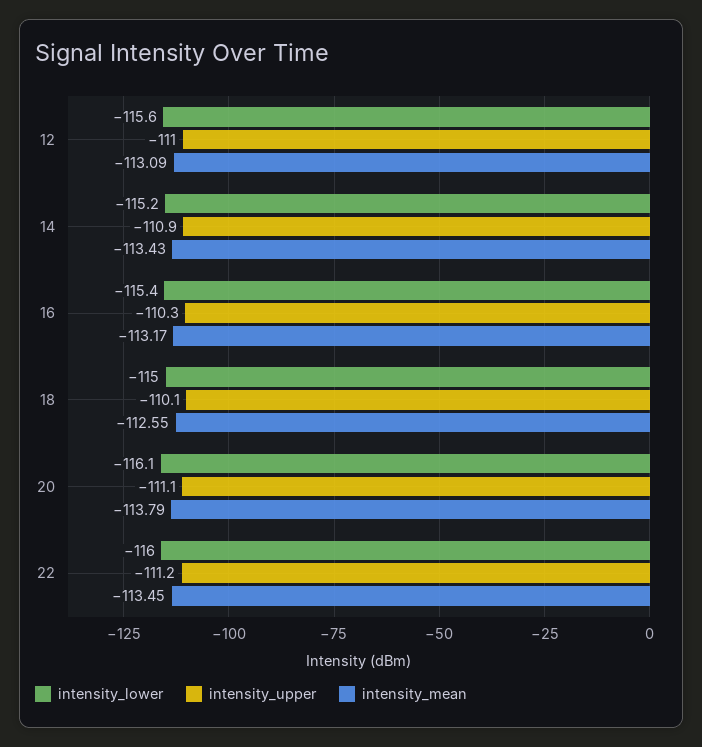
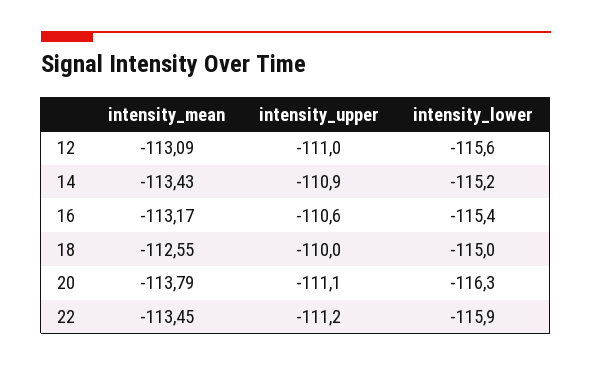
intensity_upper, 16: -110.3 -> -110.6
intensity_upper, 18: -110.1 -> -110
intensity_lower, 20: -116.1 -> -116.3
intensity_lower, 22: -116 -> -115.9

